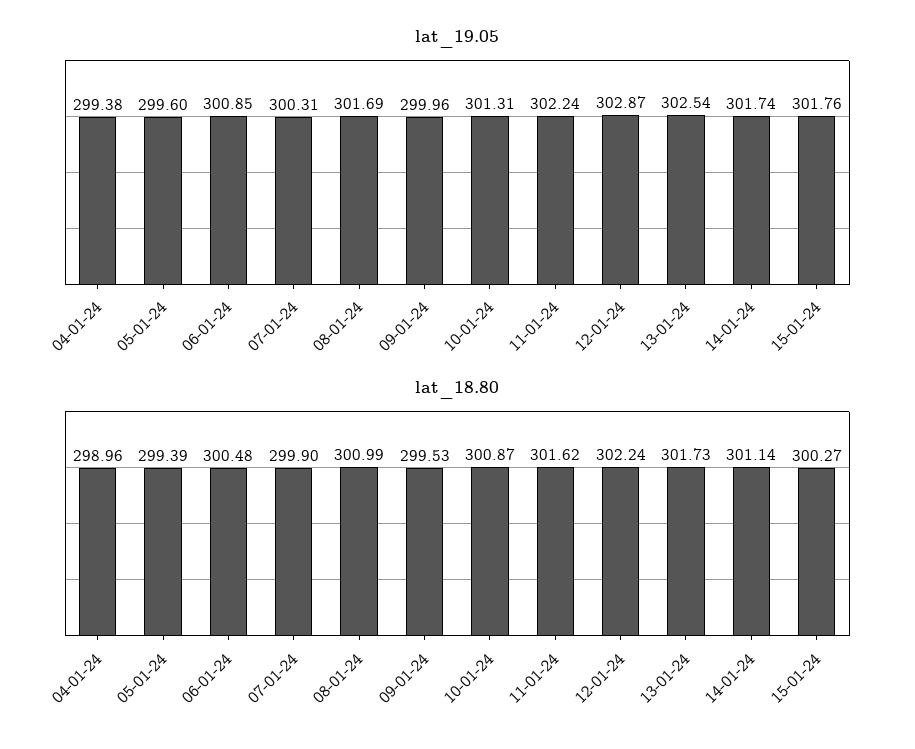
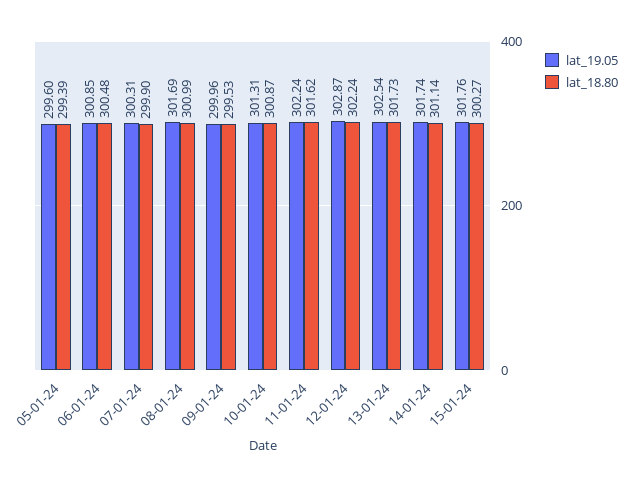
lat_19.05, 04-01-24: 299.38 -> none
lat_18.80, 04-01-24: 298.96 -> none

